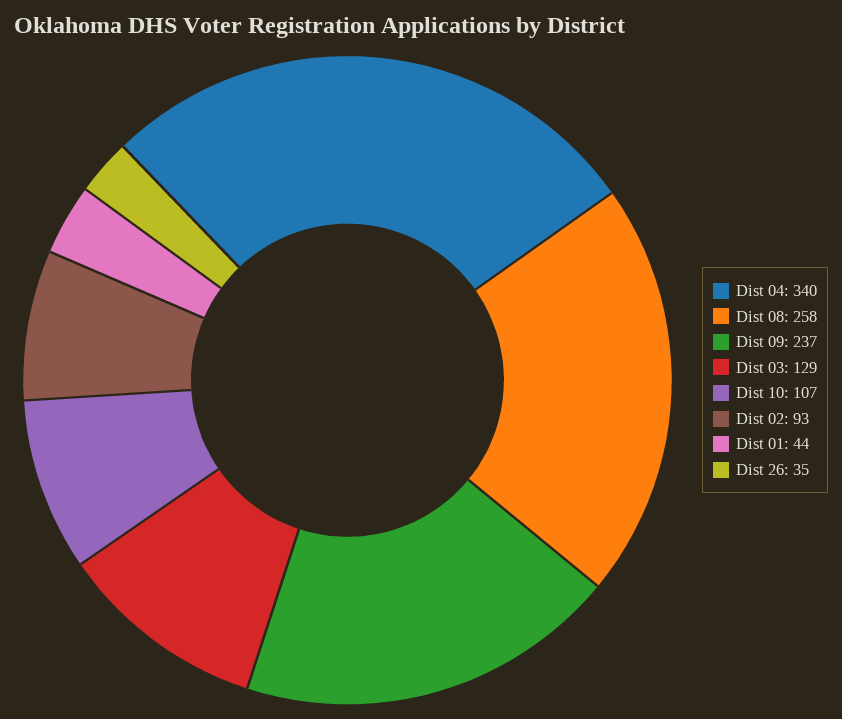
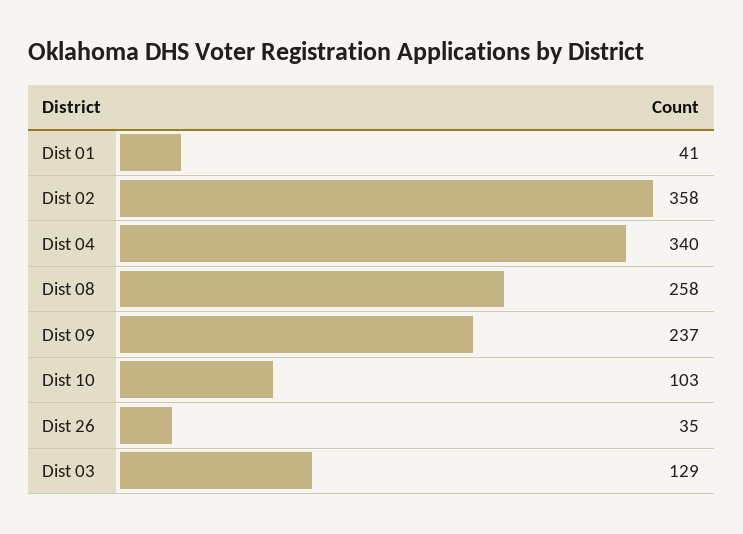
Dist 10: 107 -> 103
Dist 02: 93 -> 358
Dist 01: 44 -> 41

